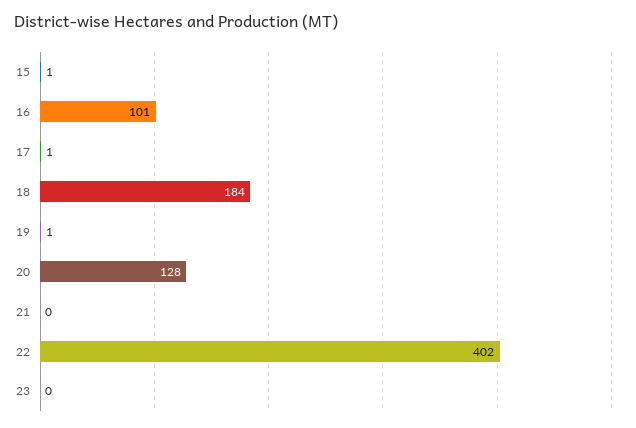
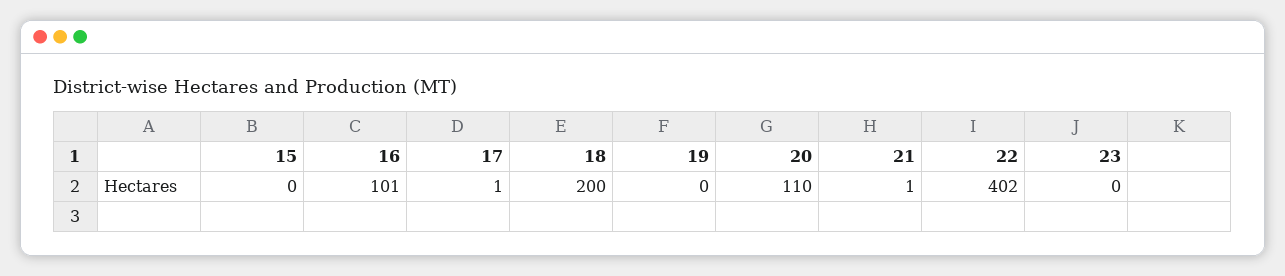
15: 1 -> 0
18: 184 -> 200
19: 1 -> 0
20: 128 -> 110
21: 0 -> 1

